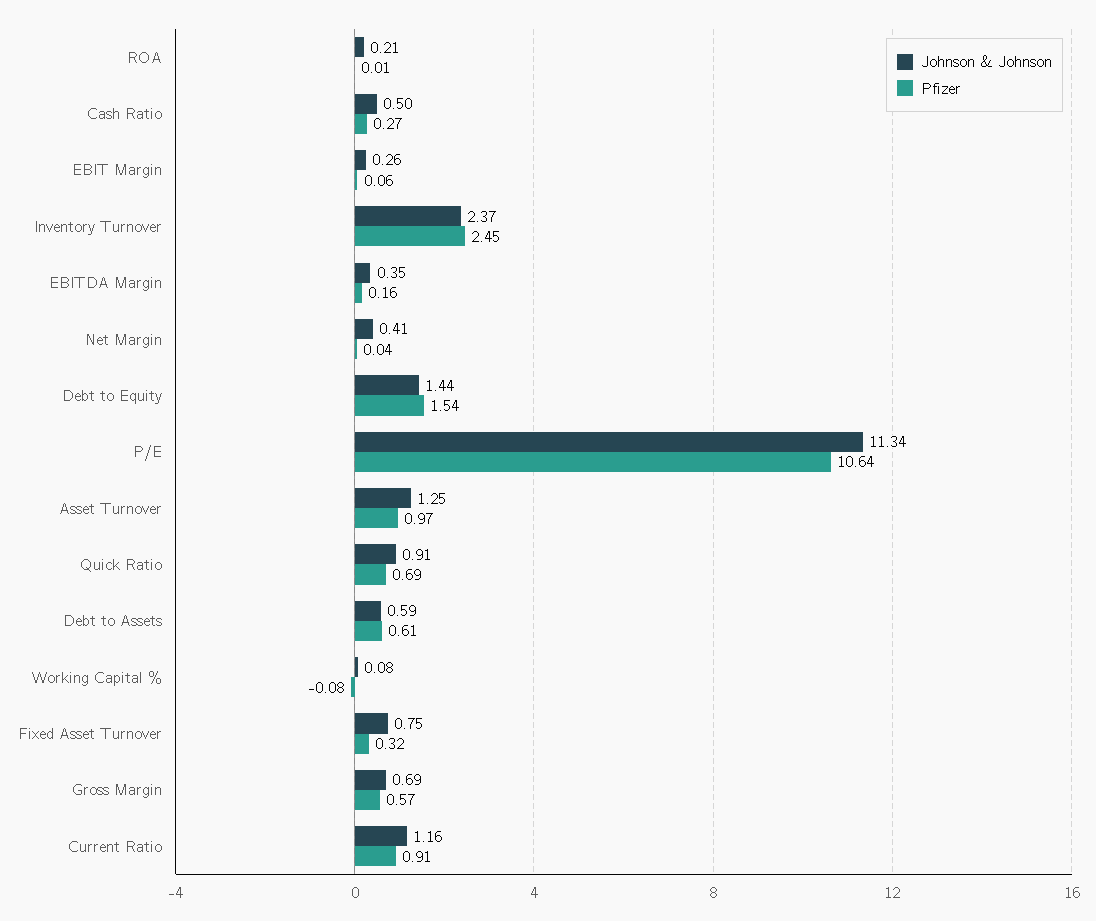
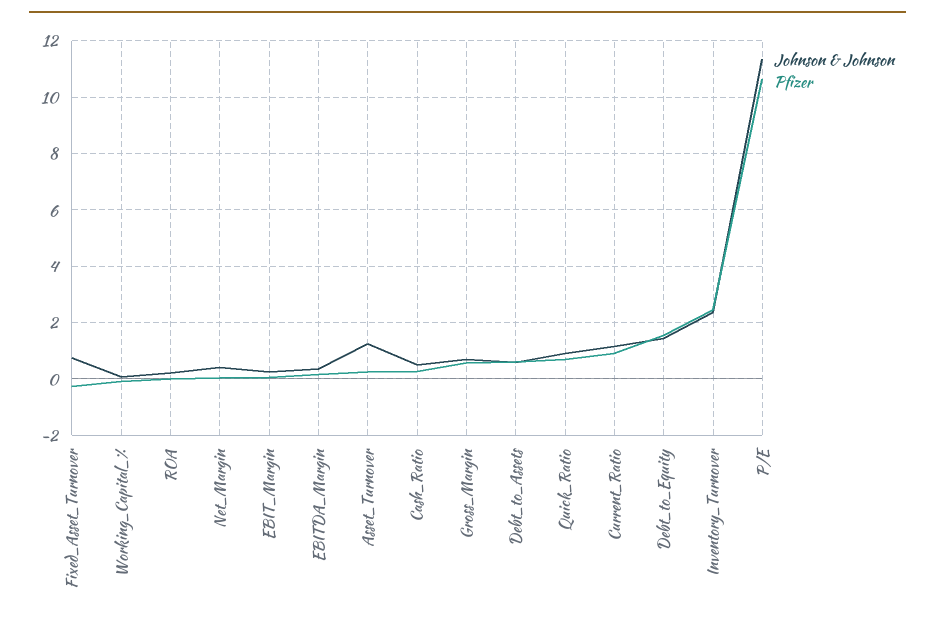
Pfizer, Asset Turnover: 0.97 -> 0.25
Pfizer, Fixed Asset Turnover: 0.32 -> -0.25

